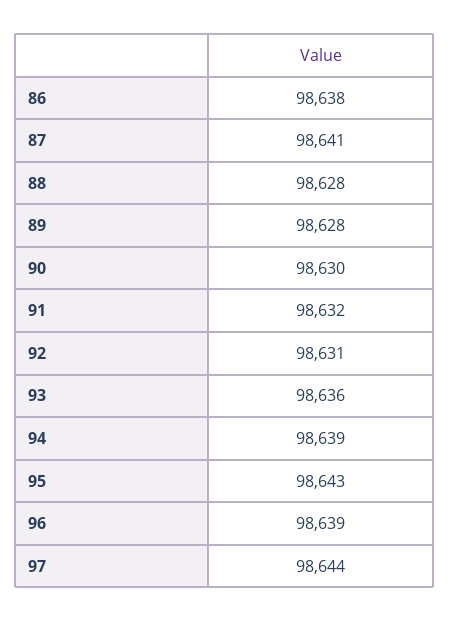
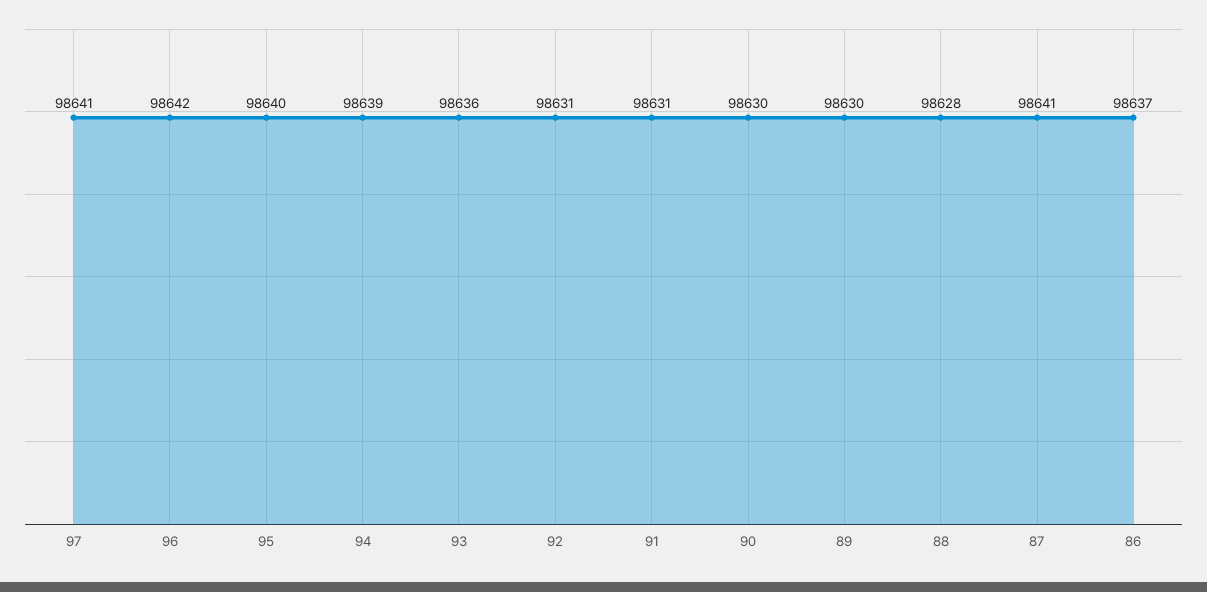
86: 98638 -> 98637
89: 98628 -> 98630
91: 98632 -> 98631
95: 98643 -> 98640
96: 98639 -> 98642
97: 98644 -> 98641

